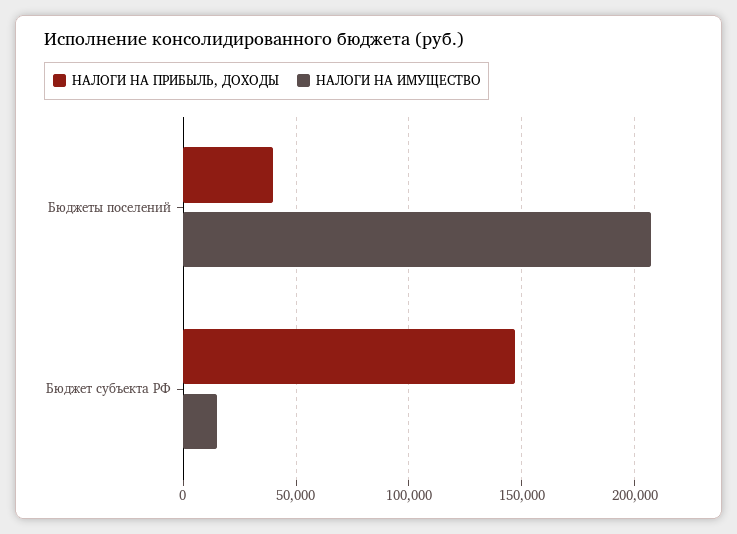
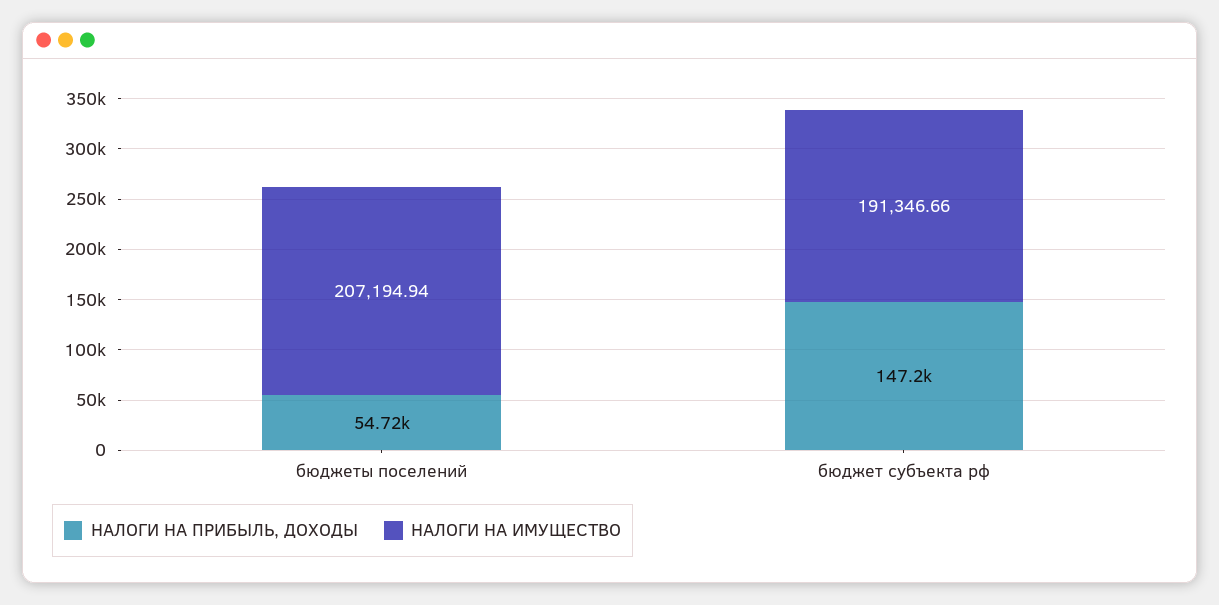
НАЛОГИ НА ПРИБЫЛЬ, ДОХОДЫ, Бюджеты поселений: 40000 -> 54720
НАЛОГИ НА ИМУЩЕСТВО, Бюджет субъекта РФ: 15000 -> 191346.66

